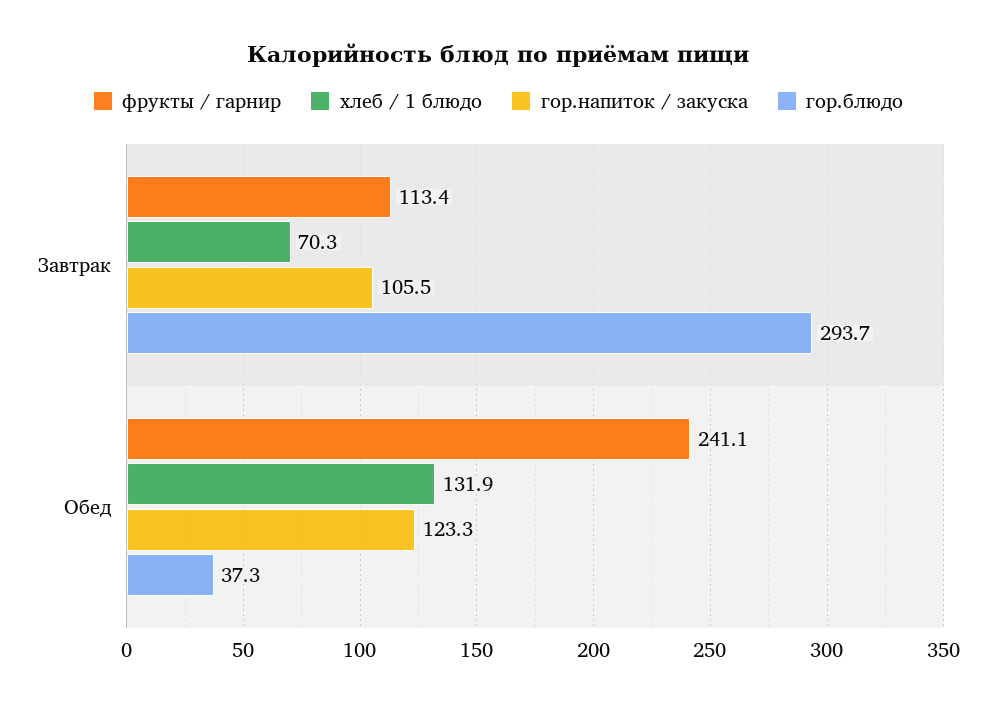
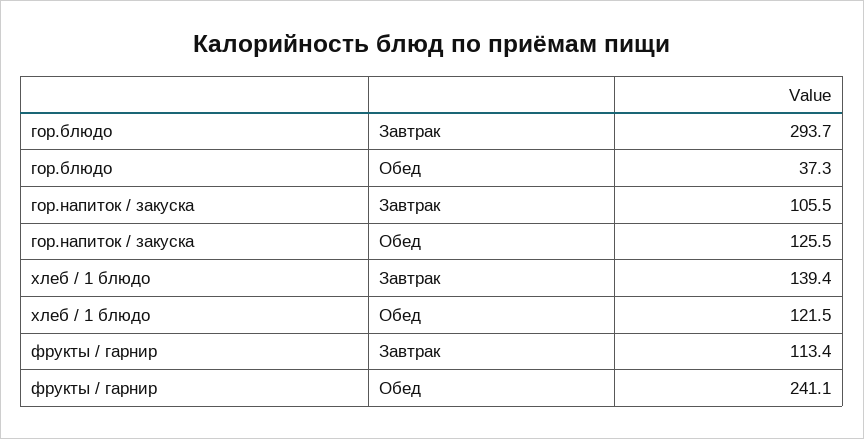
хлеб / 1 блюдо, Завтрак: 70.3 -> 139.4
хлеб / 1 блюдо, Обед: 131.9 -> 121.5
гор.напиток / закуска, Обед: 123.3 -> 125.5

